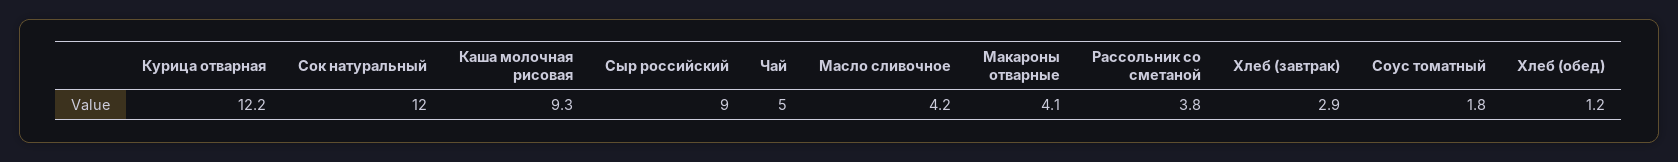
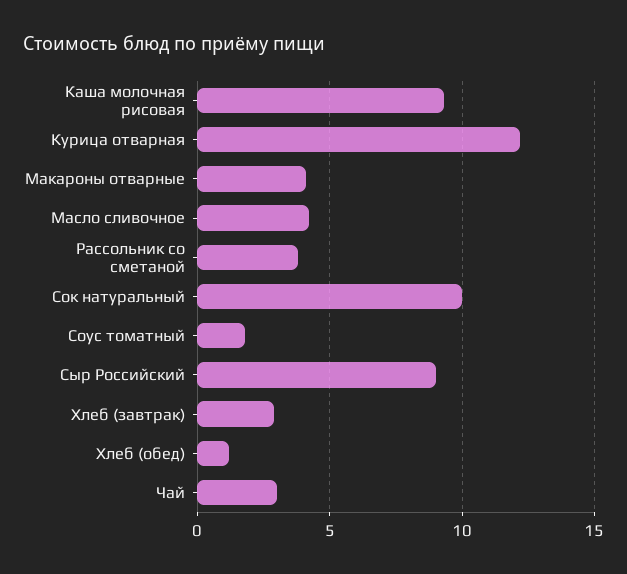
Сок натуральный: 12 -> 10
Чай: 5 -> 3

